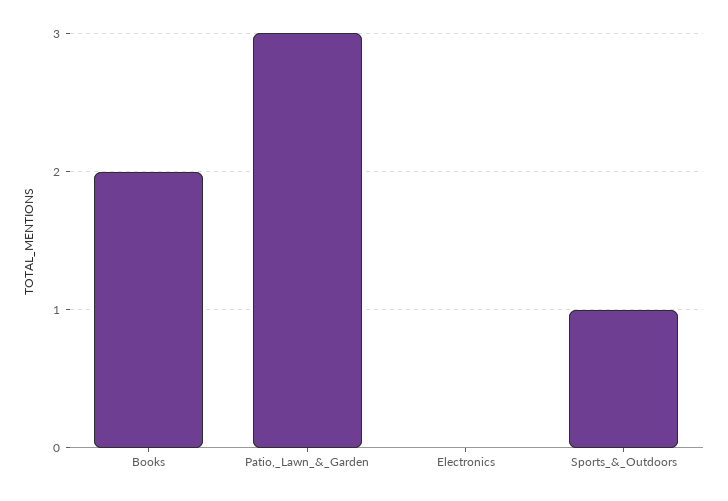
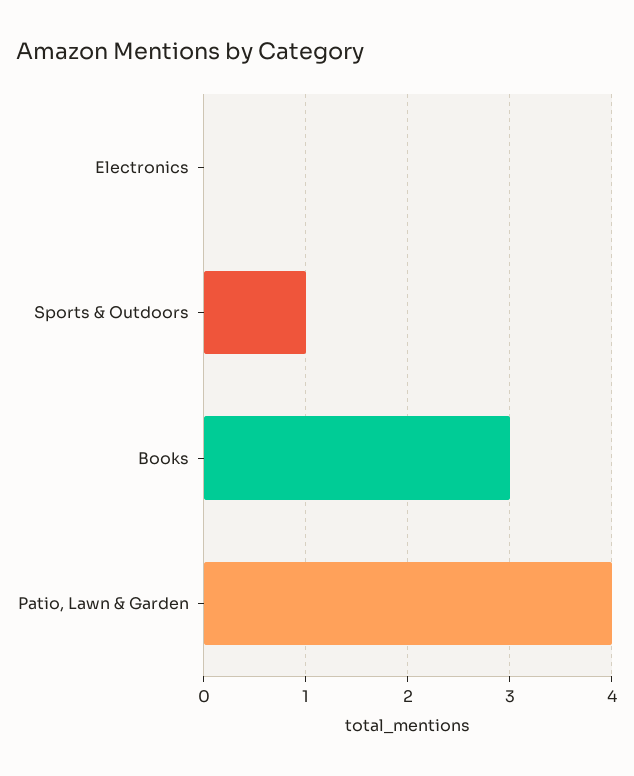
Books: 2 -> 3
Patio,_Lawn_&_Garden: 3 -> 4

